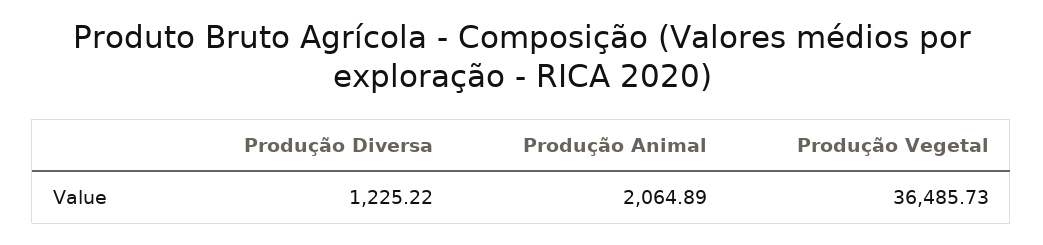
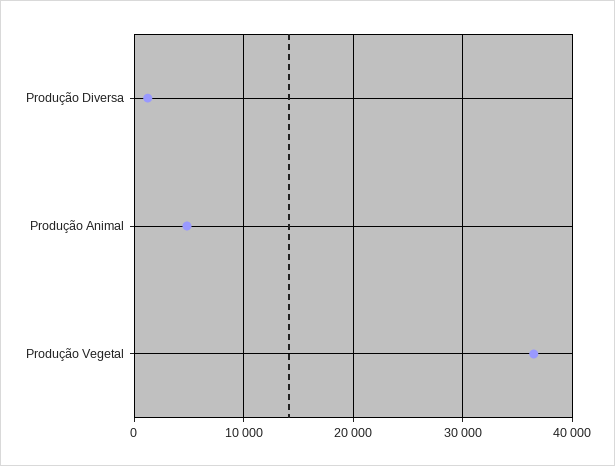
Produção Animal: 2064.89 -> 5000

